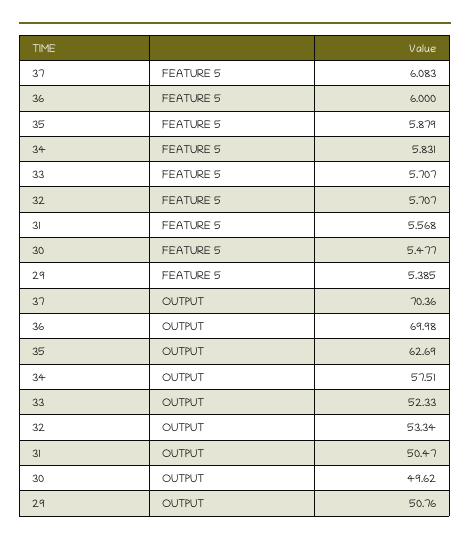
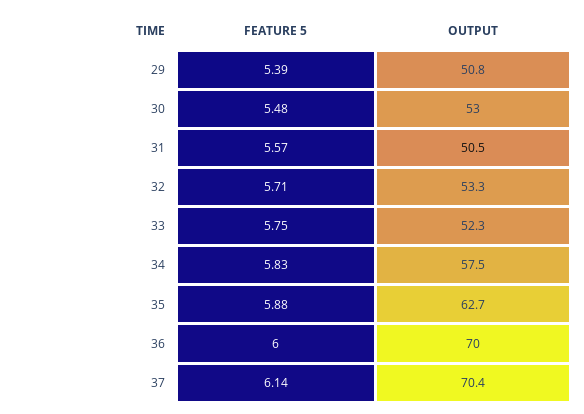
37, FEATURE 5: 6.083 -> 6.14
33, FEATURE 5: 5.707 -> 5.75
30, OUTPUT: 49.62 -> 53

